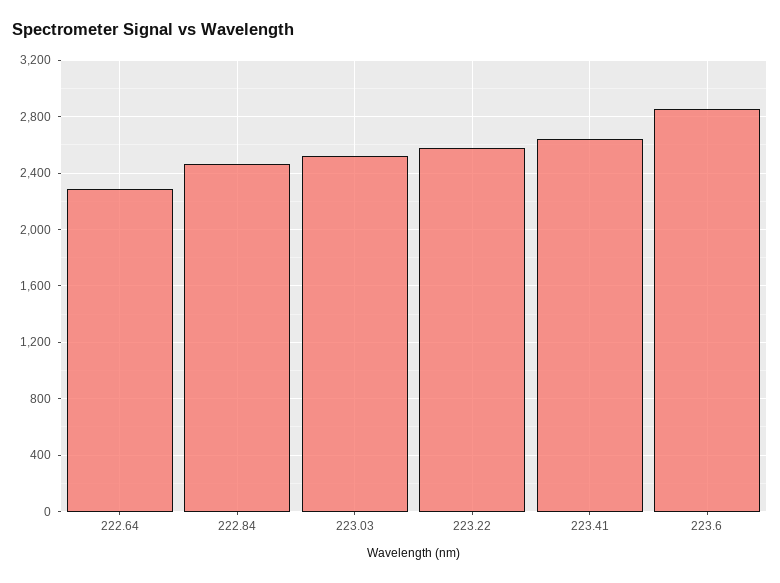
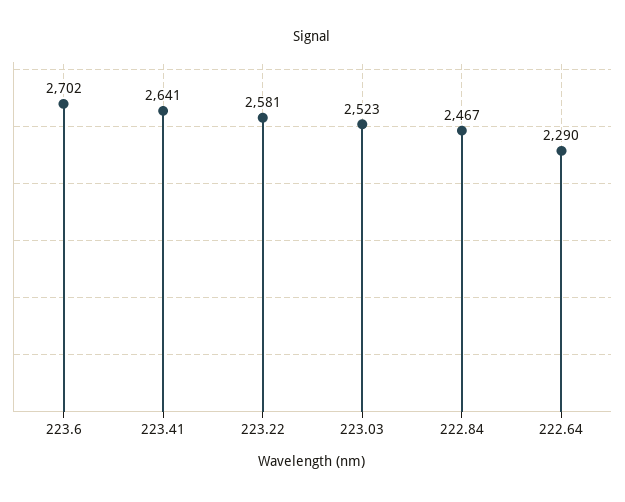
223.6: 2850 -> 2702

